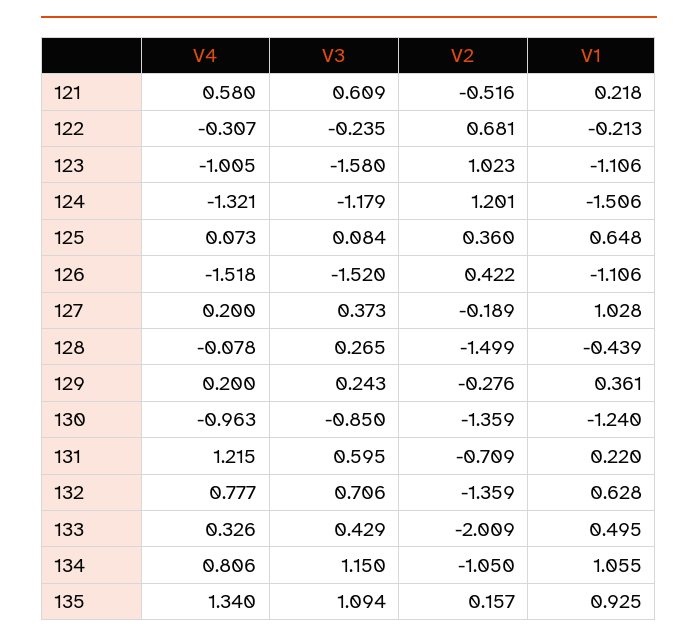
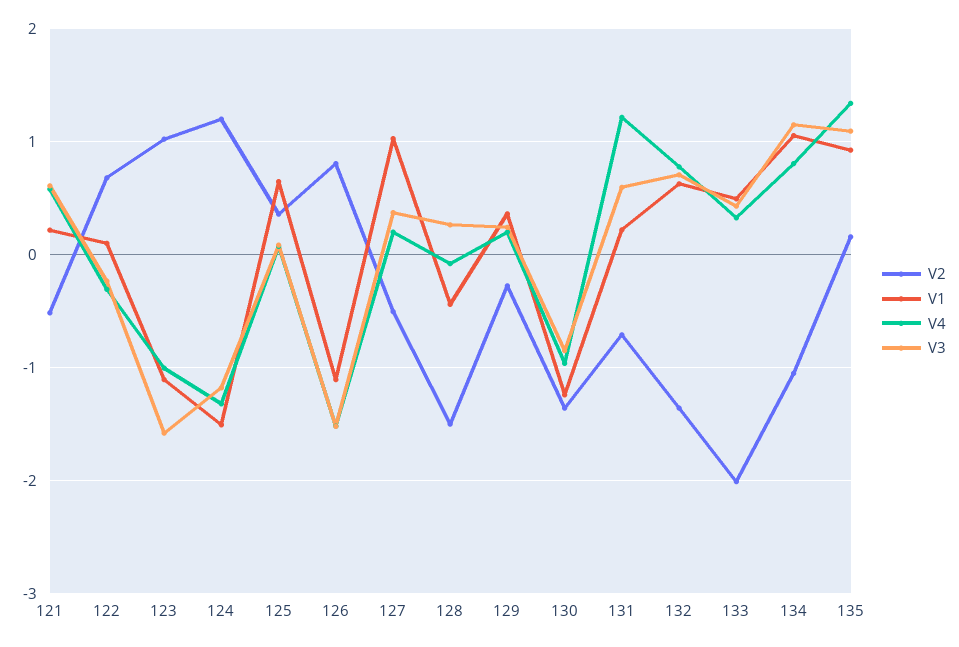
V1, 122: -0.213 -> 0.1
V2, 126: 0.422 -> 0.8
V2, 127: -0.189 -> -0.5

